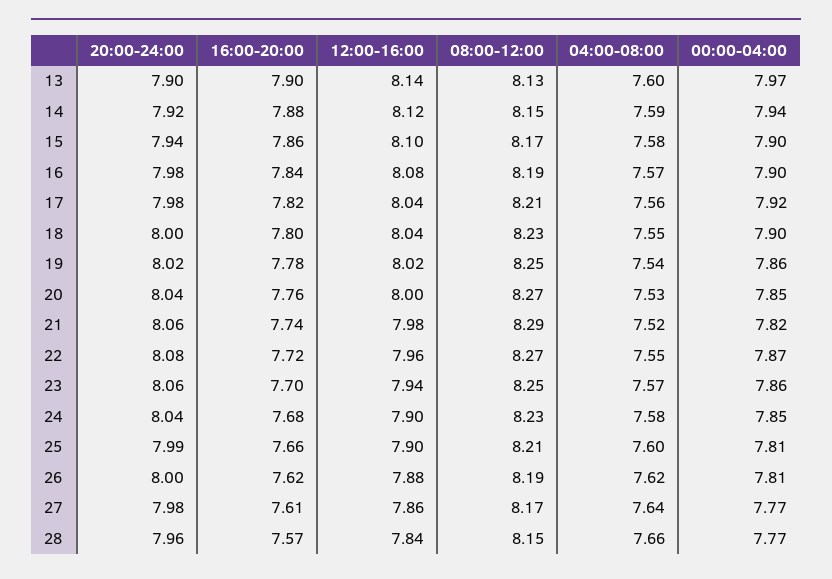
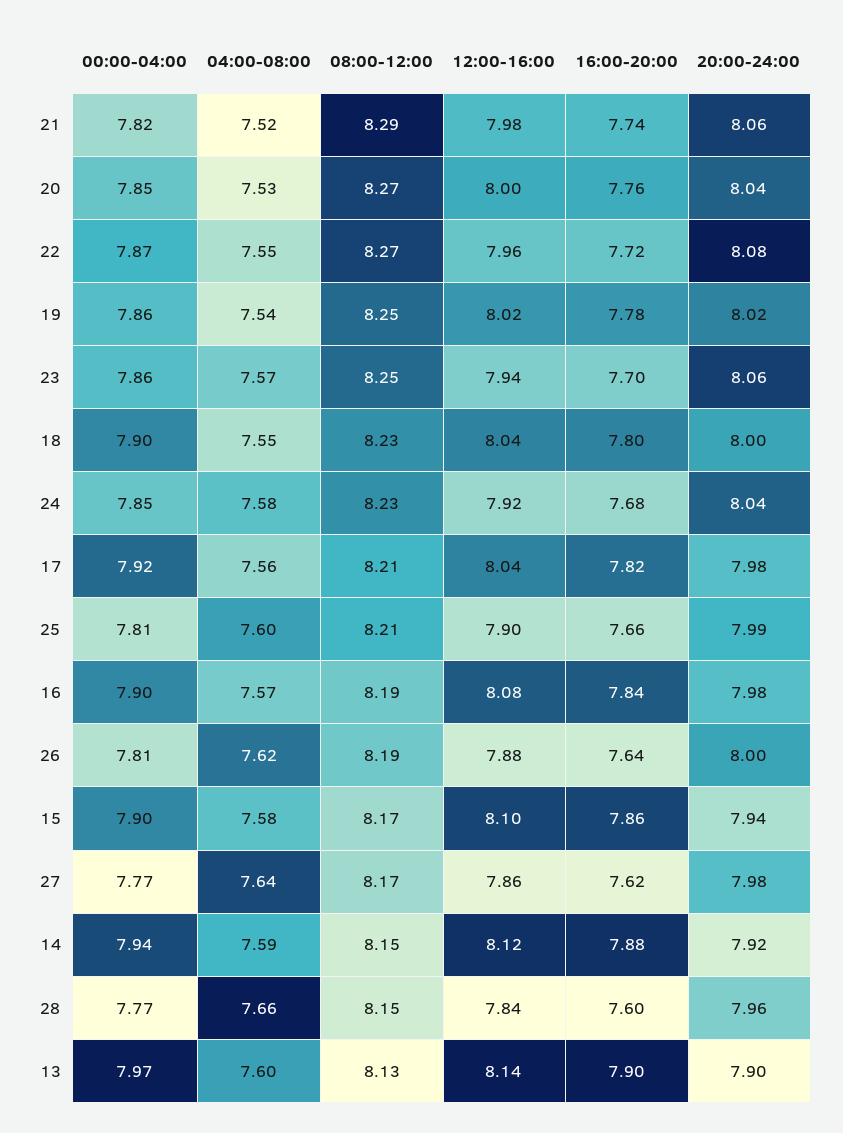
12:00-16:00, 24: 7.9 -> 7.92
16:00-20:00, 26: 7.62 -> 7.64
16:00-20:00, 27: 7.61 -> 7.62
16:00-20:00, 28: 7.57 -> 7.6

